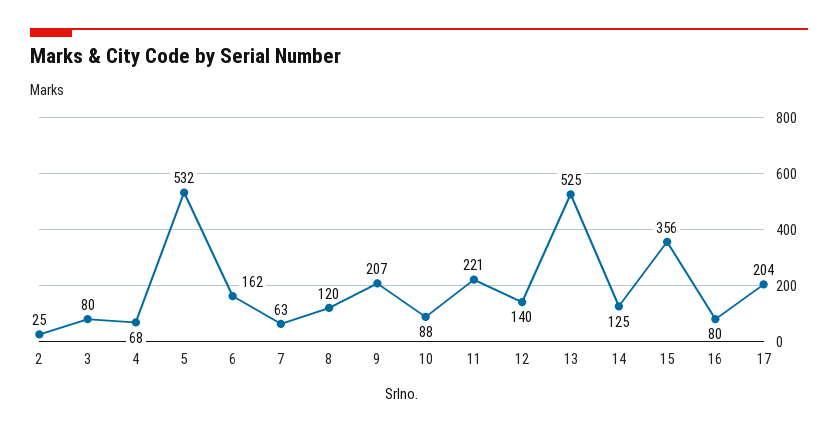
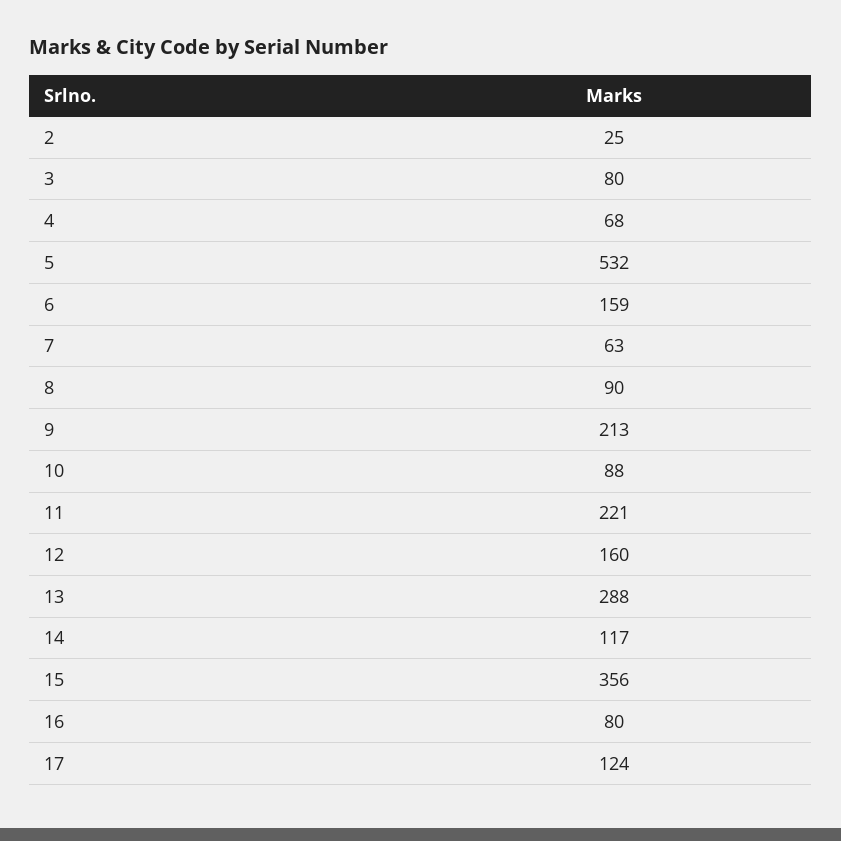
6: 162 -> 159
8: 120 -> 90
9: 207 -> 213
12: 140 -> 160
13: 525 -> 288
14: 125 -> 117
17: 204 -> 124

